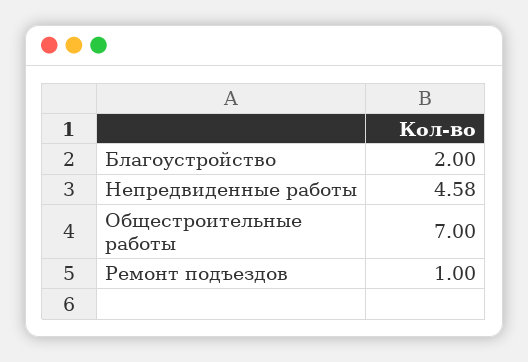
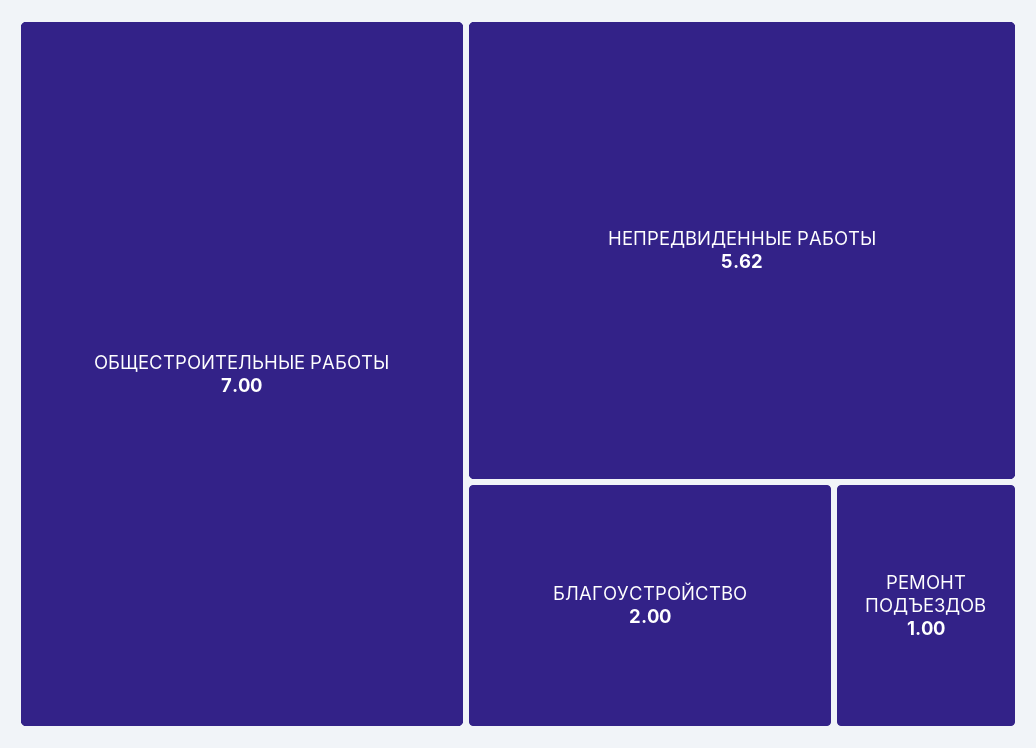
Непредвиденные работы: 4.58 -> 5.62

